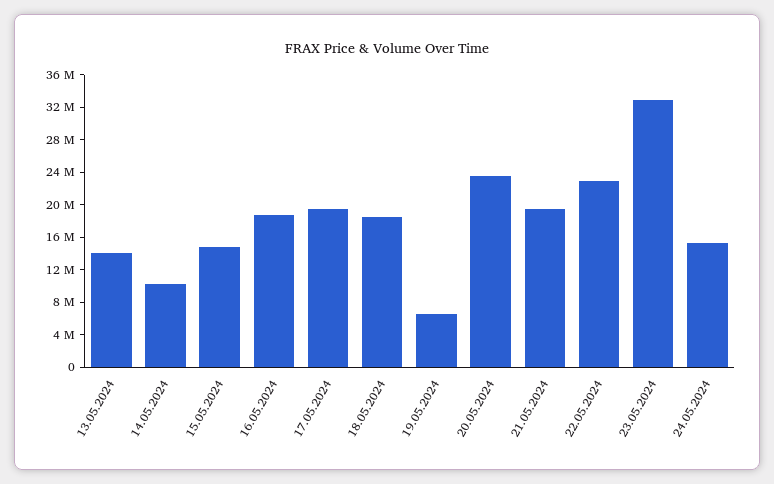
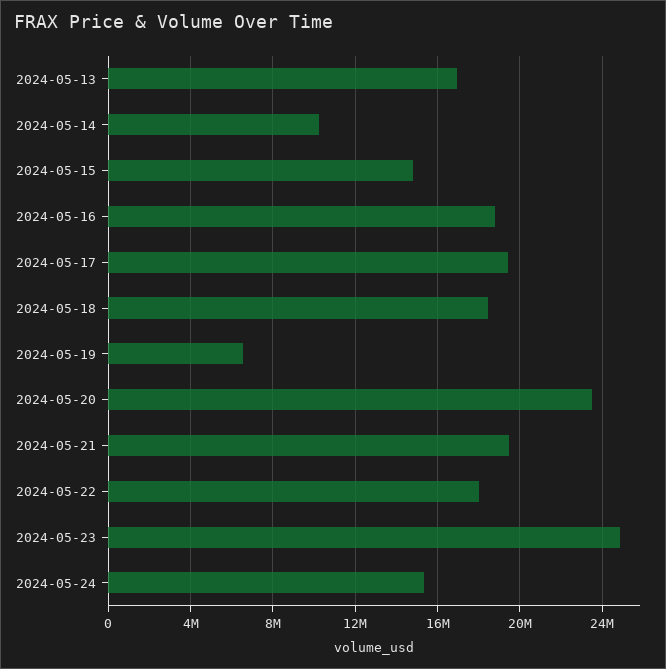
13.05.2024: 14000000 -> 17000000
22.05.2024: 23000000 -> 18000000
23.05.2024: 33000000 -> 25000000

